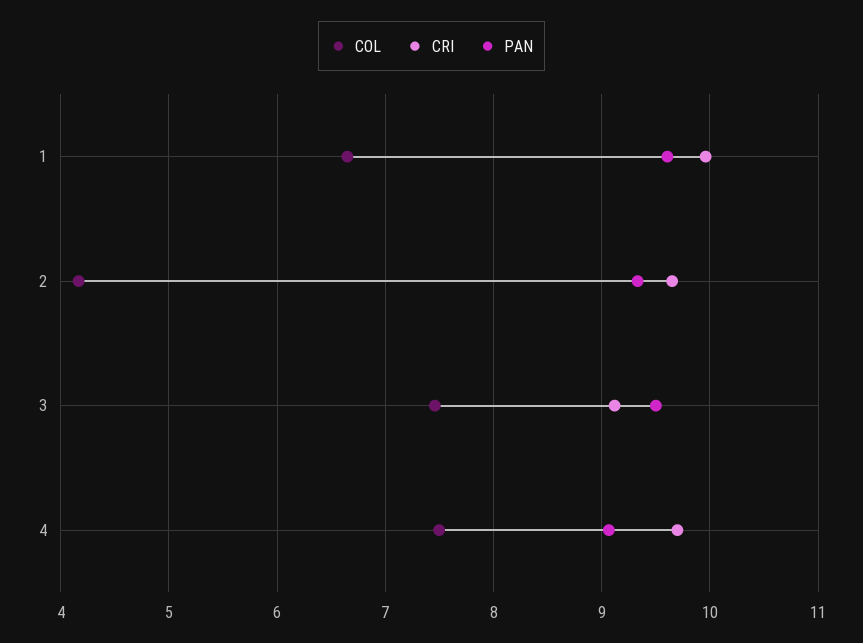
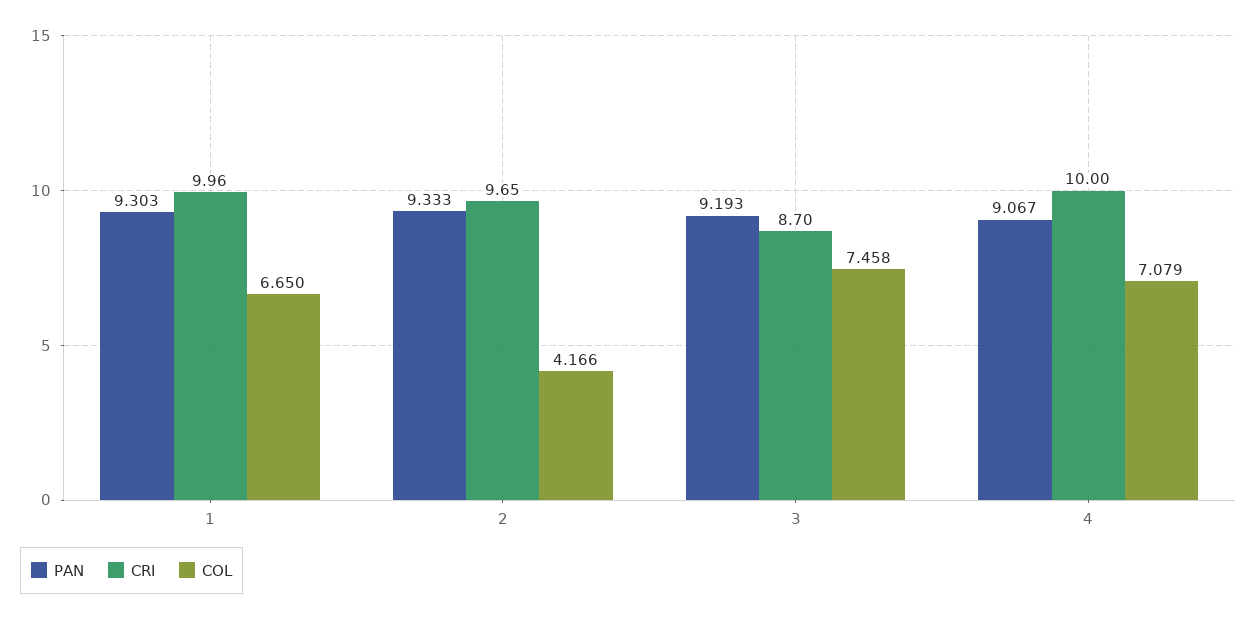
PAN, 1: 9.6 -> 9.303
CRI, 3: 9.1 -> 8.7
PAN, 3: 9.5 -> 9.193
COL, 4: 7.5 -> 7.079
CRI, 4: 9.7 -> 10

